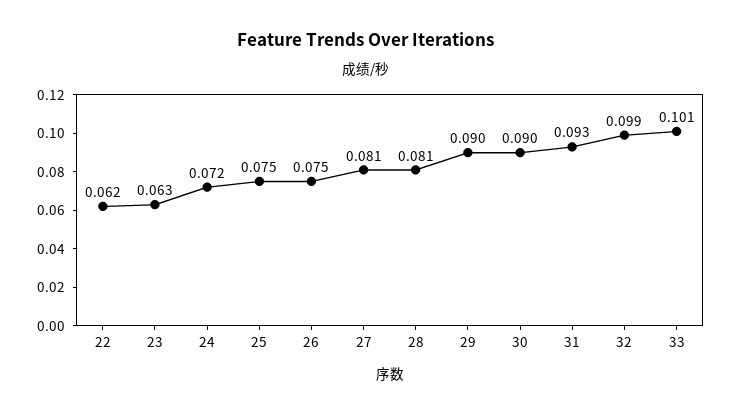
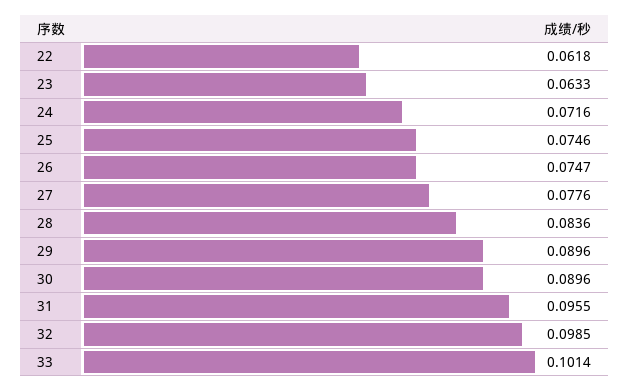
27: 0.081 -> 0.0776
28: 0.081 -> 0.0836
31: 0.093 -> 0.0955

